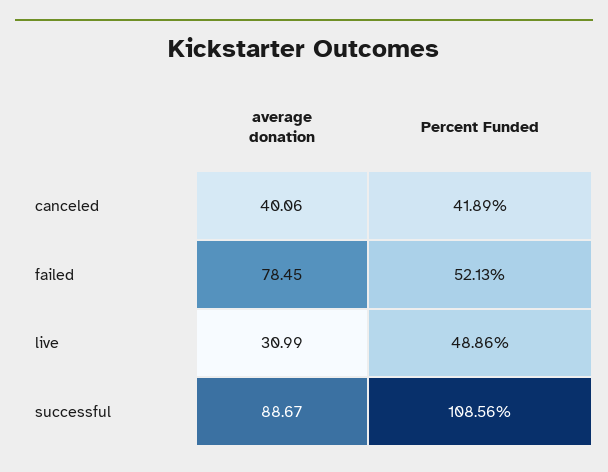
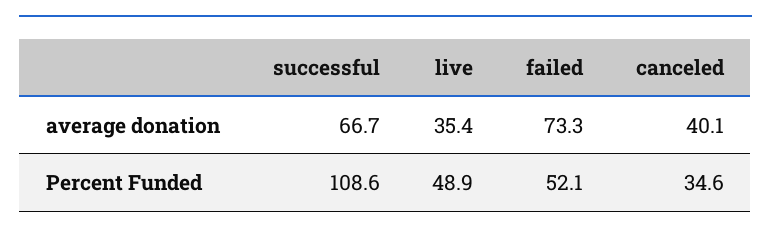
Percent Funded, canceled: 41.89 -> 34.6
average donation, failed: 78.45 -> 73.3
average donation, live: 30.99 -> 35.4
average donation, successful: 88.67 -> 66.7

